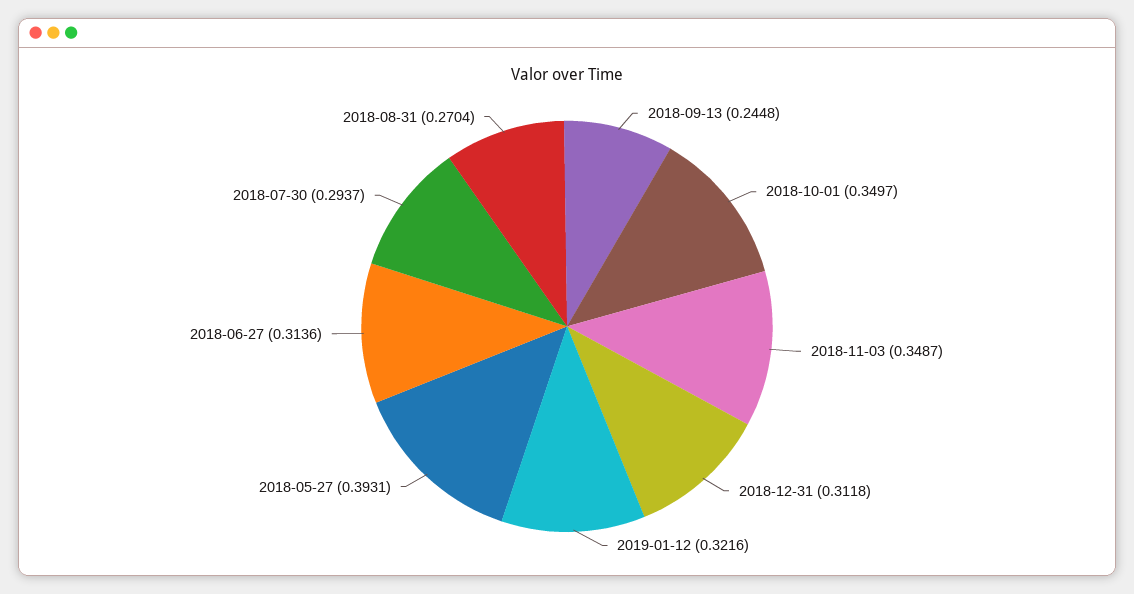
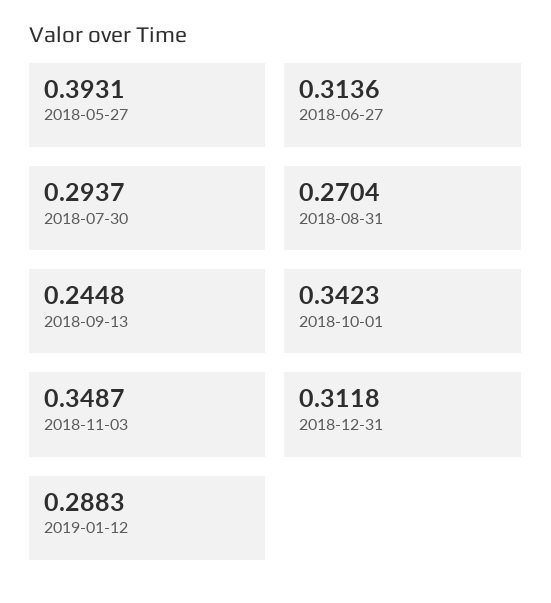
2018-10-01: 0.3497 -> 0.3423
2019-01-12: 0.3216 -> 0.2883

